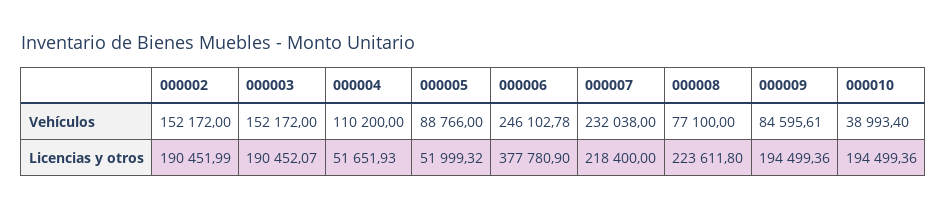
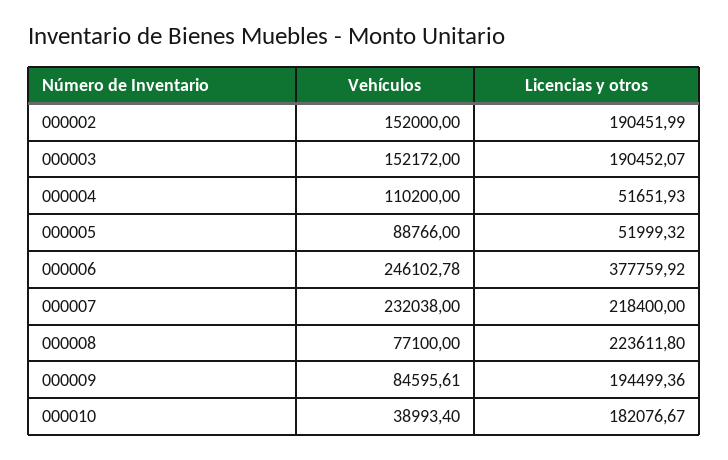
000002, Vehículos: 152172 -> 152000
000006, Licencias y otros: 377780.9 -> 377759.92
000010, Licencias y otros: 194499.36 -> 182076.67

